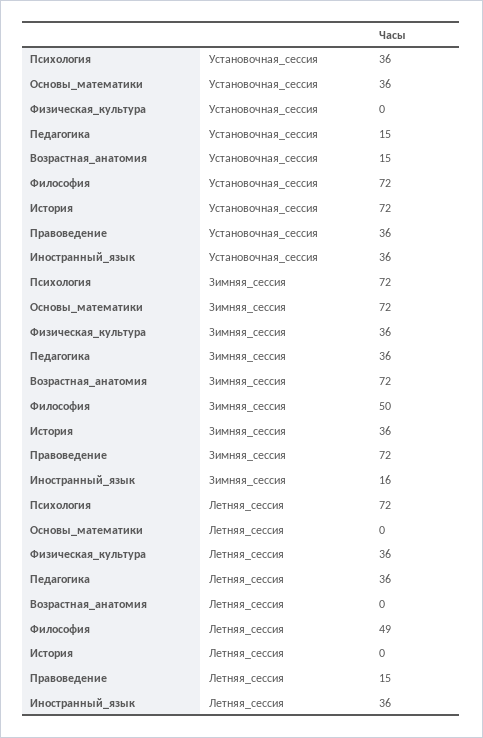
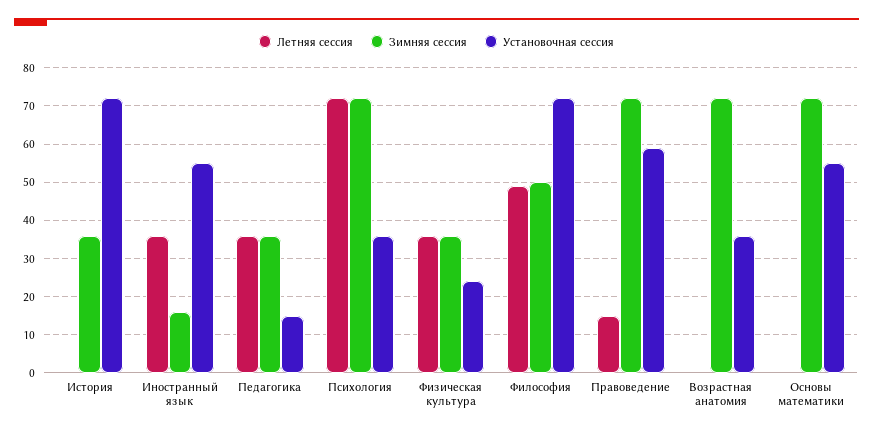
Установочная_сессия, Основы_математики: 36 -> 55
Установочная_сессия, Физическая_культура: 0 -> 25
Установочная_сессия, Возрастная_анатомия: 15 -> 35
Установочная_сессия, Правоведение: 36 -> 60
Установочная_сессия, Иностранный_язык: 36 -> 55

